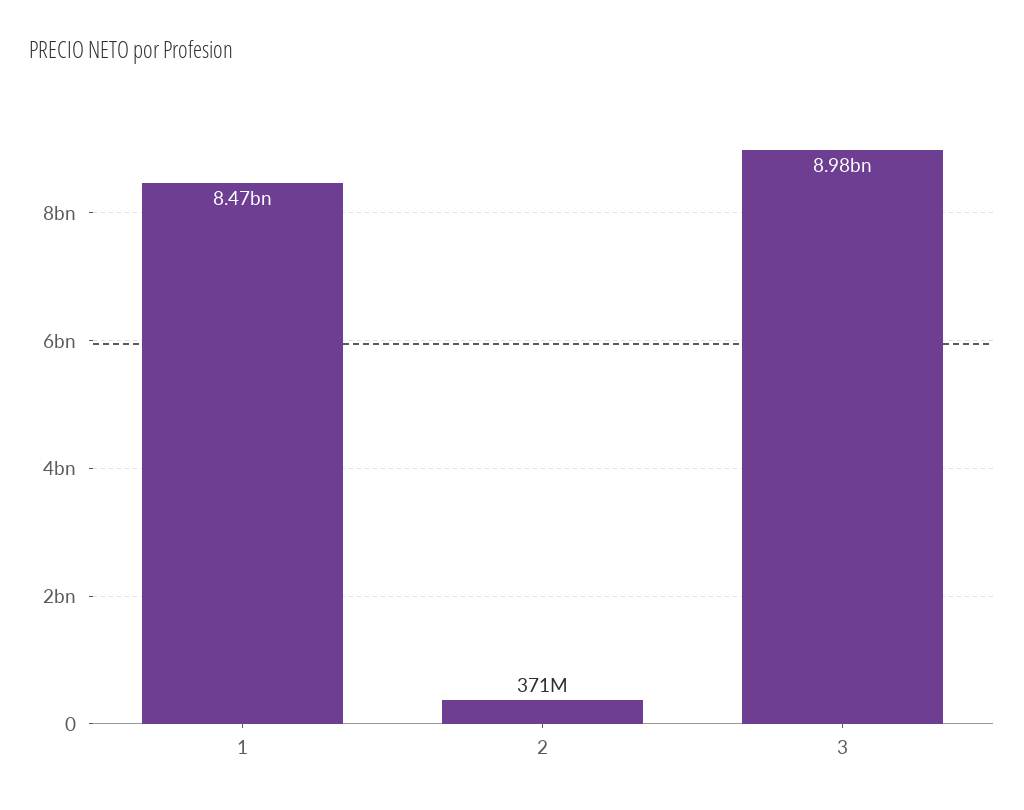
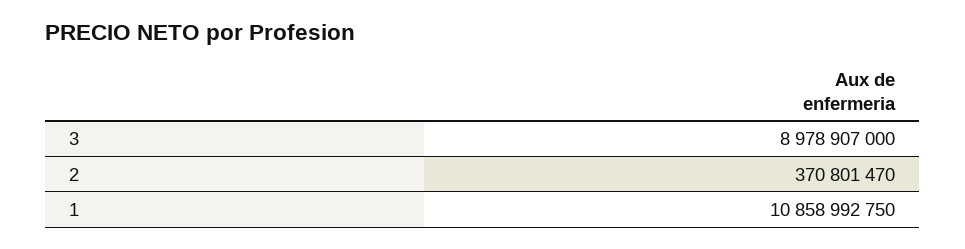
1: 8470000000 -> 10858992750

